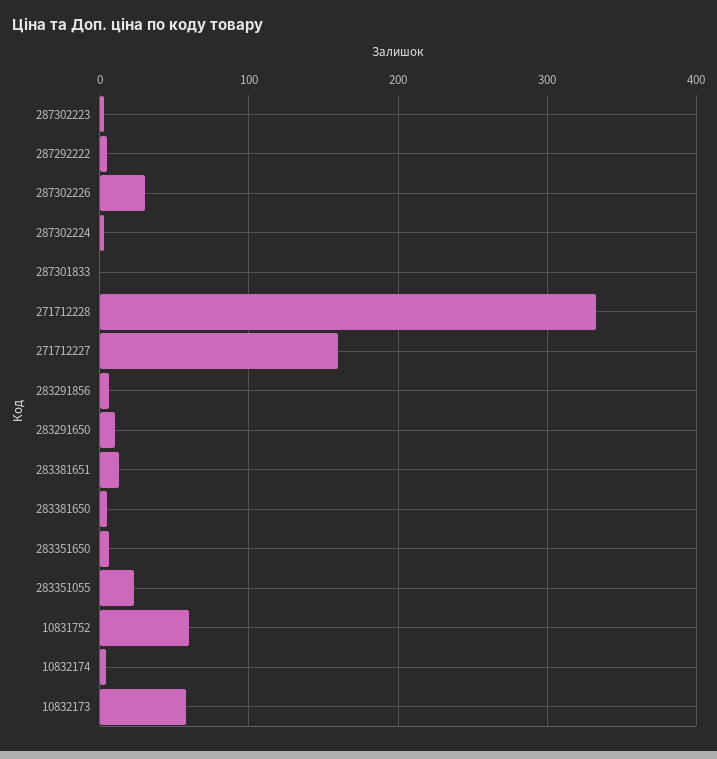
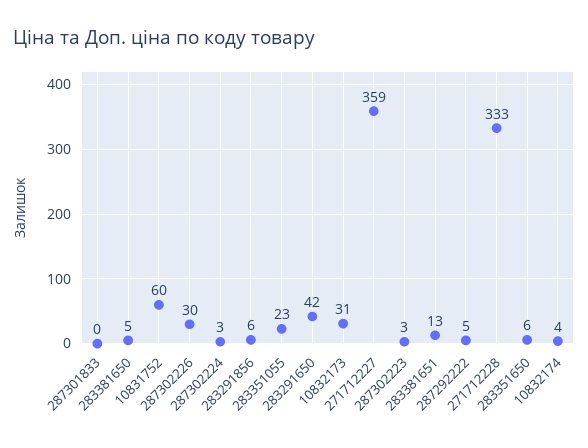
271712227: 160 -> 359
283291650: 10 -> 42
10832173: 60 -> 31

